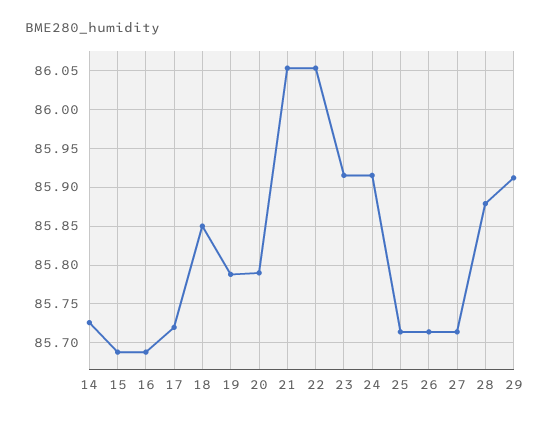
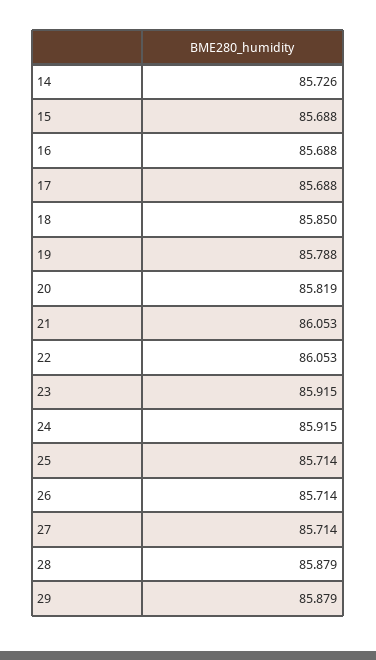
17: 85.72 -> 85.688
20: 85.79 -> 85.819
29: 85.91 -> 85.879

